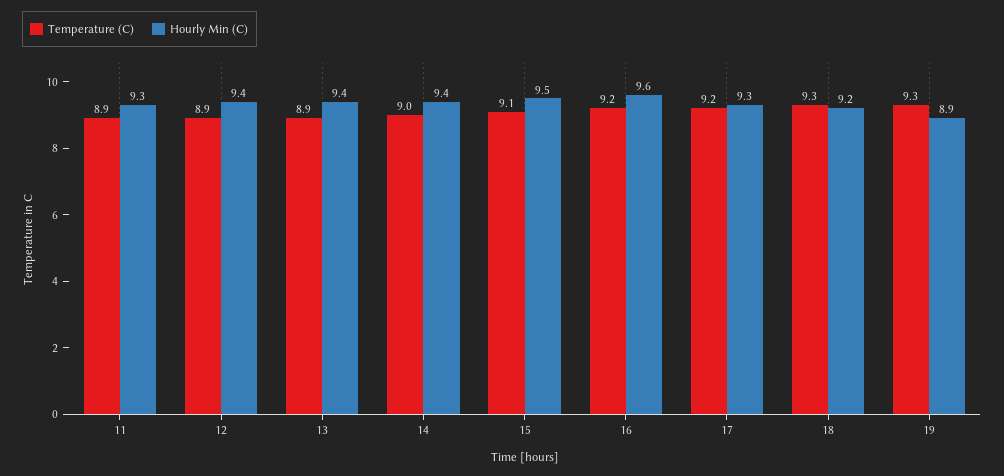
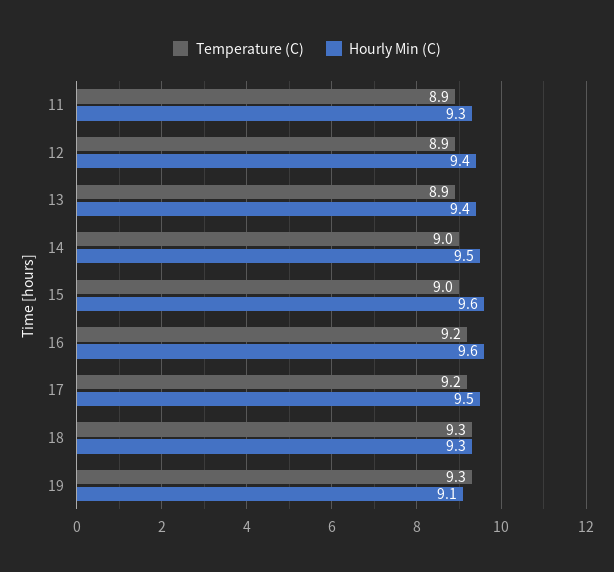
Hourly Min (C), 14: 9.4 -> 9.5
Temperature (C), 15: 9.1 -> 9
Hourly Min (C), 15: 9.5 -> 9.6
Hourly Min (C), 17: 9.3 -> 9.5
Hourly Min (C), 18: 9.2 -> 9.3
Hourly Min (C), 19: 8.9 -> 9.1

